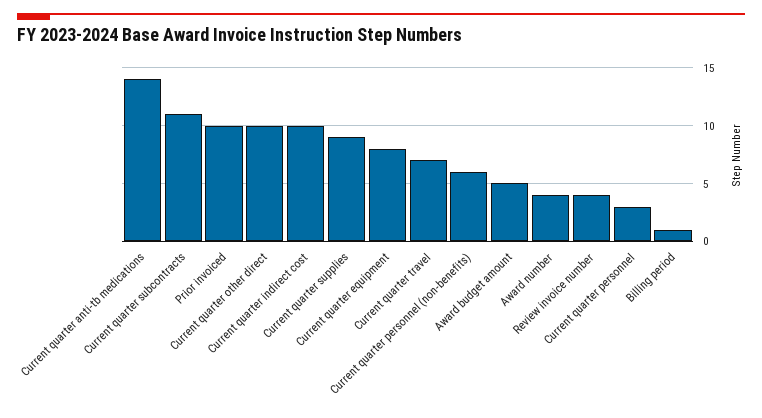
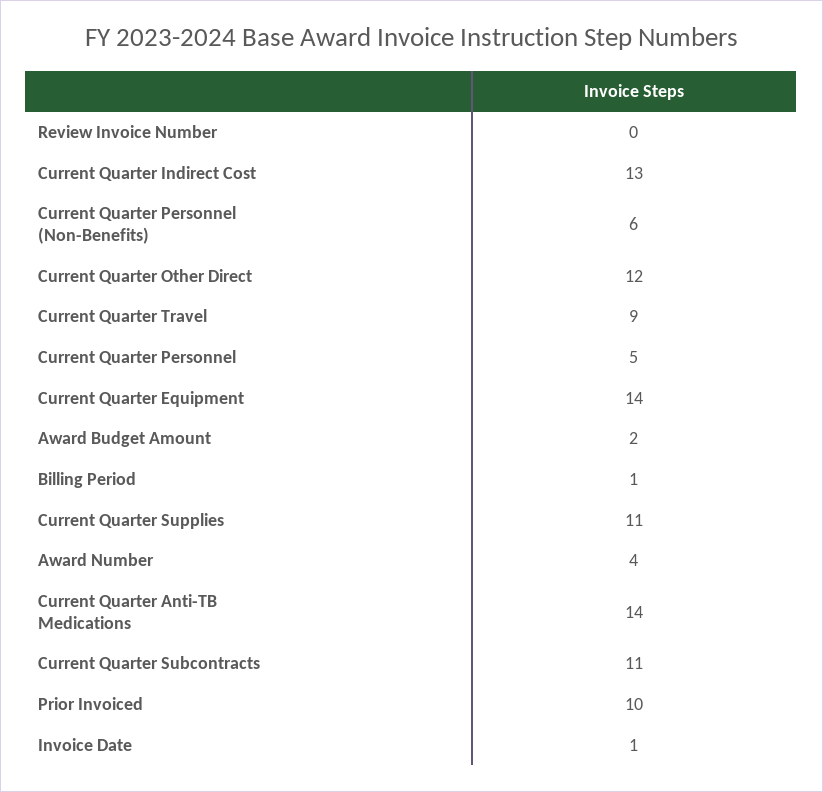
Current quarter other direct: 10 -> 12
Current quarter indirect cost: 10 -> 13
Current quarter supplies: 9 -> 11
Current quarter equipment: 8 -> 14
Current quarter travel: 7 -> 9
Award budget amount: 5 -> 2
Review invoice number: 4 -> 0
Current quarter personnel: 3 -> 5
Invoice Date: none -> 1

